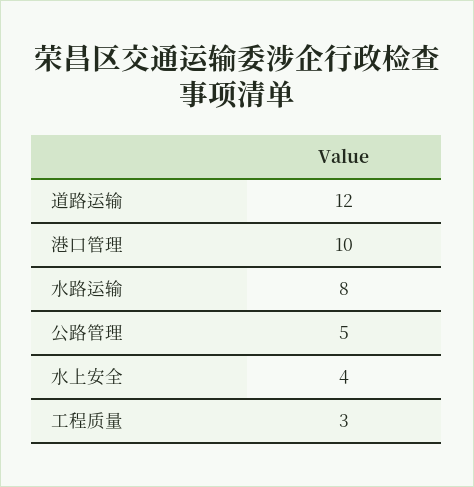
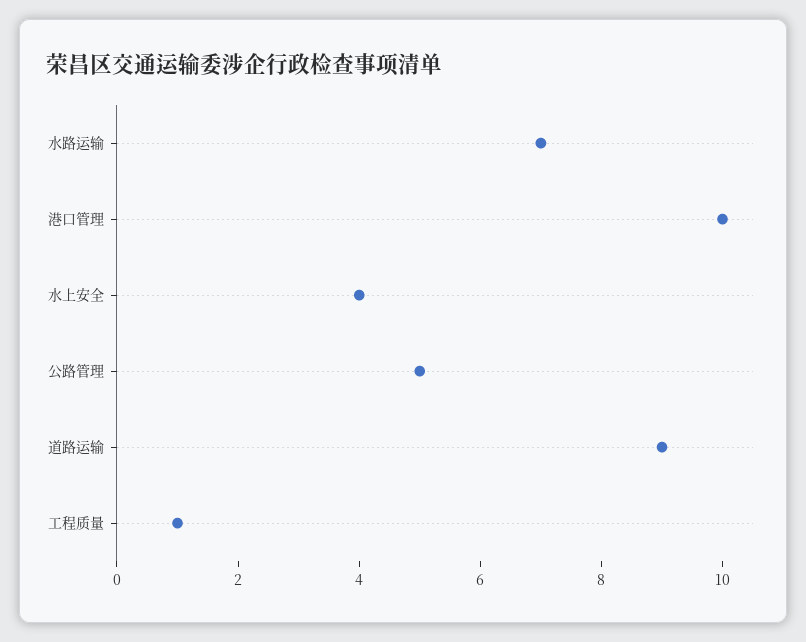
道路运输: 12 -> 9
水路运输: 8 -> 7
工程质量: 3 -> 1

